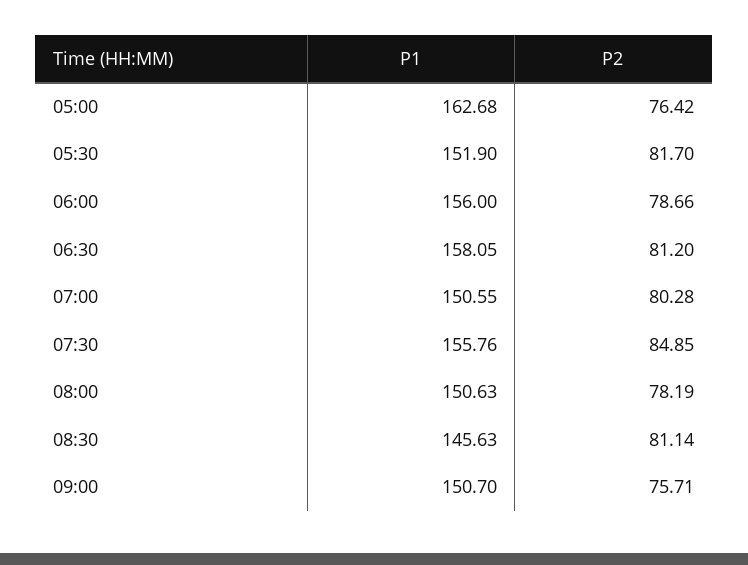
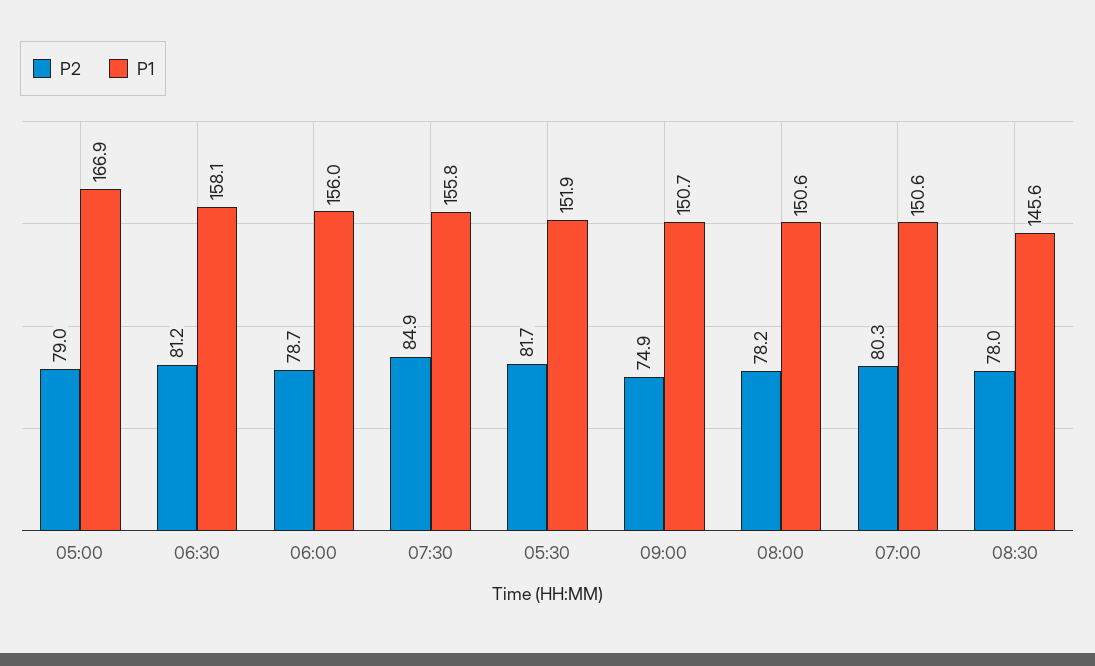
P1, 05:00: 162.68 -> 166.9
P2, 05:00: 76.42 -> 79
P2, 08:30: 81.14 -> 78
P2, 09:00: 75.71 -> 74.9

